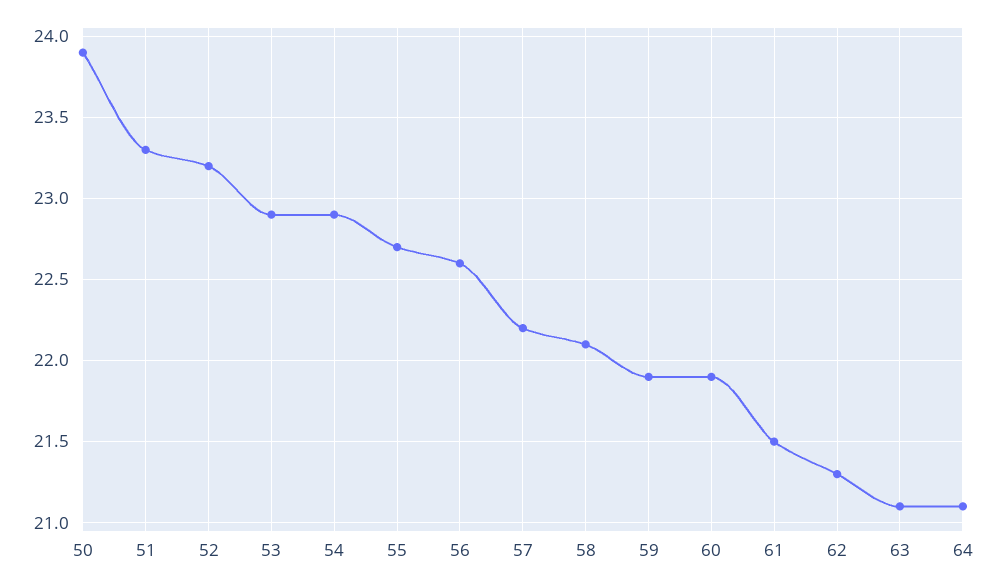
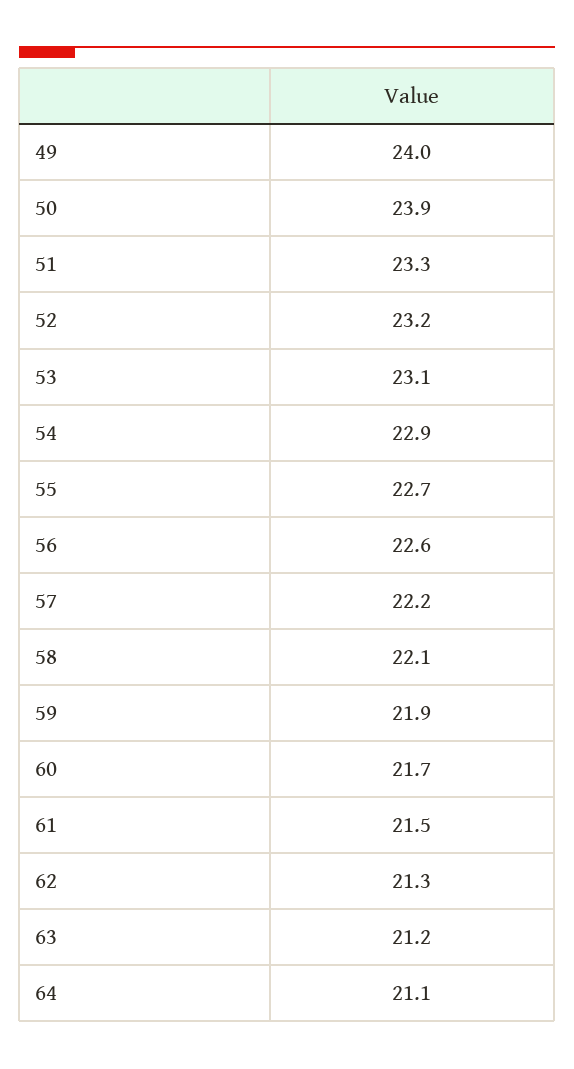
53: 22.9 -> 23.1
60: 21.9 -> 21.7
63: 21.1 -> 21.2
49: none -> 24

